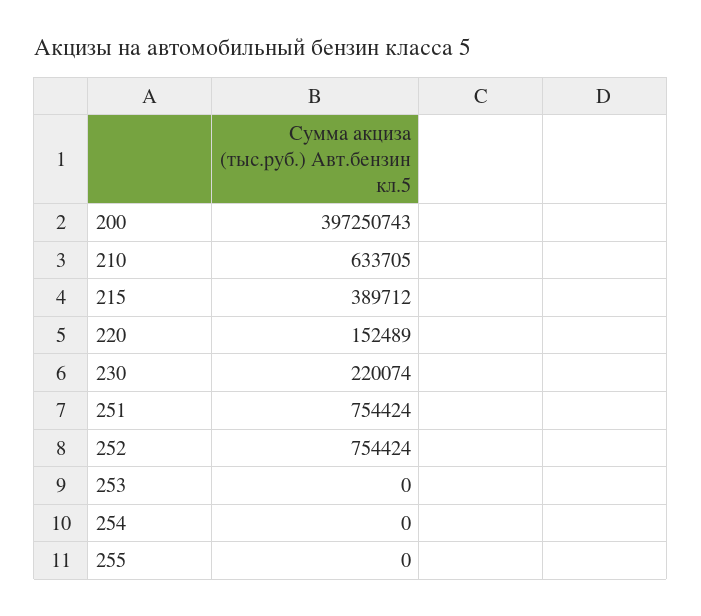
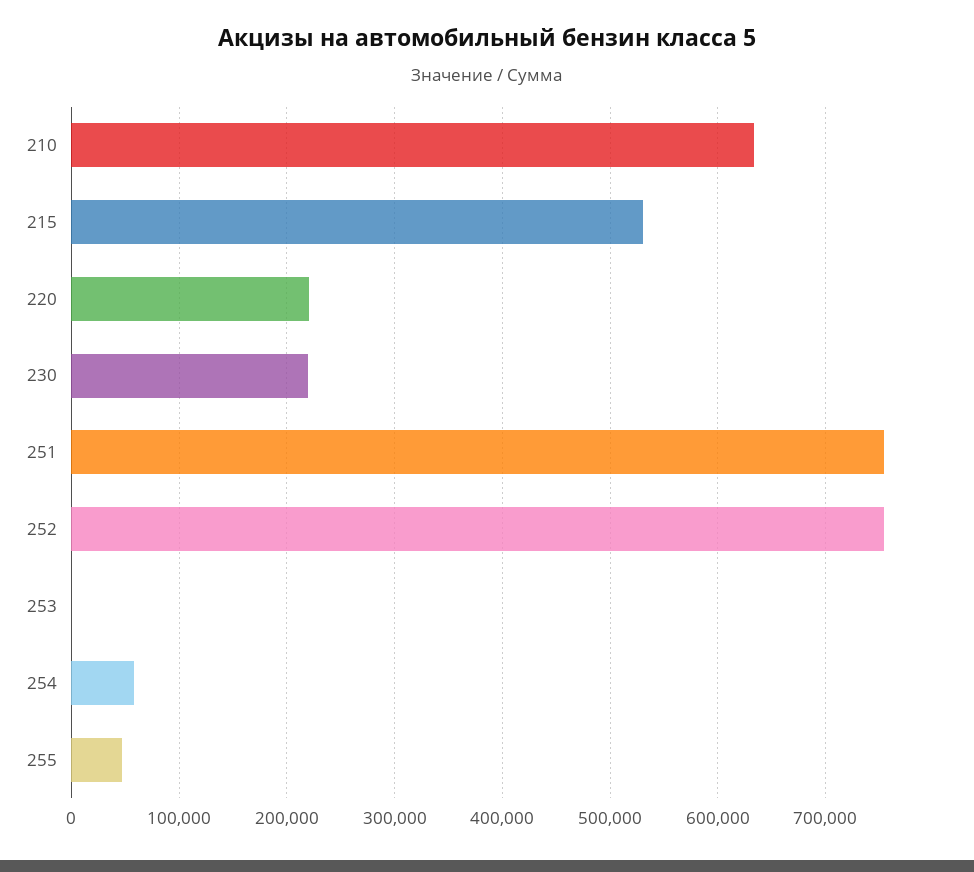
200: 397250743 -> none
215: 389712 -> 530000
220: 152489 -> 220000
254: 0 -> 60000
255: 0 -> 50000

